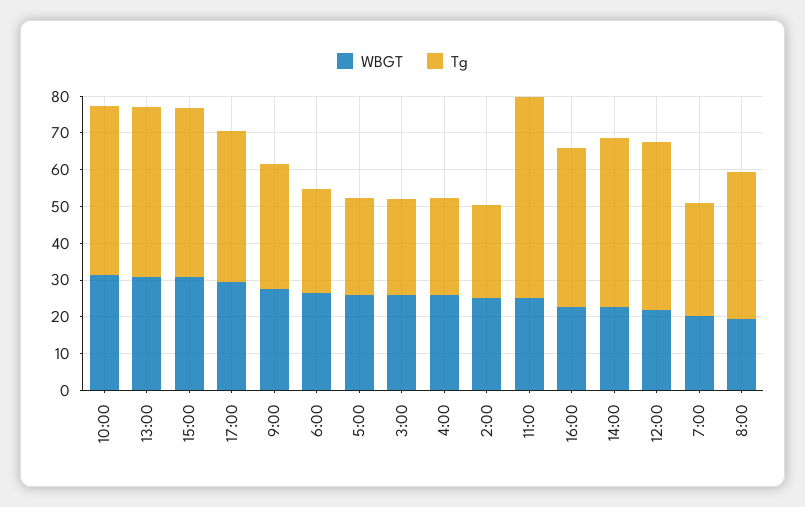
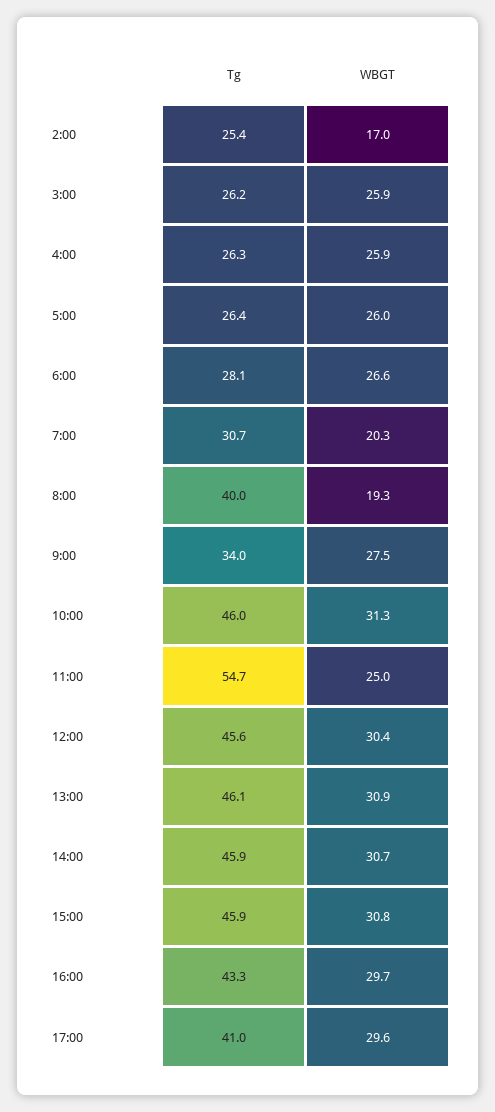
WBGT, 2:00: 25 -> 17
WBGT, 16:00: 22.5 -> 29.7
WBGT, 14:00: 22.5 -> 30.7
WBGT, 12:00: 22.5 -> 30.4

